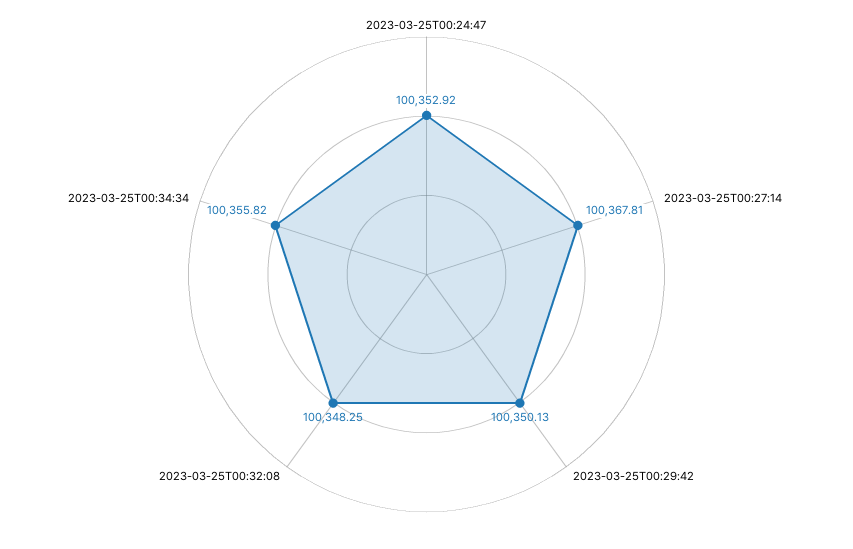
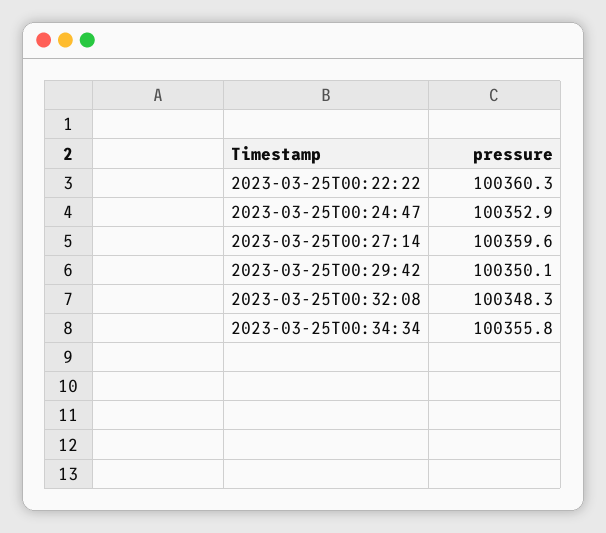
2023-03-25T00:27:14: 100367.81 -> 100359.6
2023-03-25T00:22:22: none -> 100360.3

